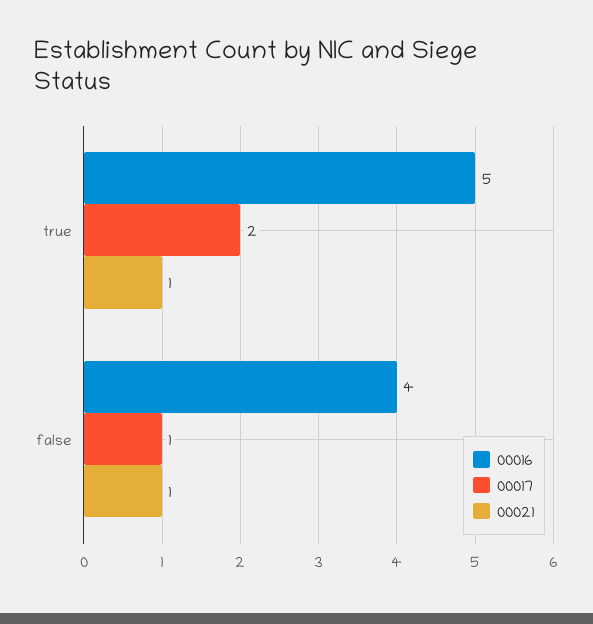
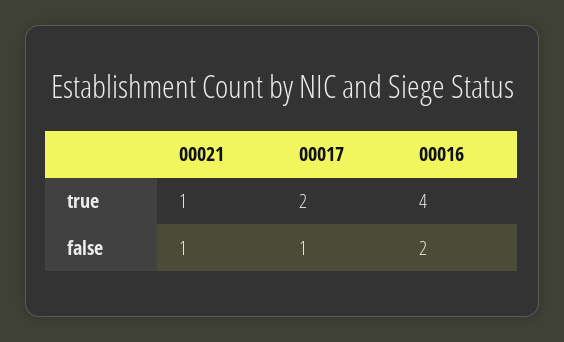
00016, true: 5 -> 4
00016, false: 4 -> 2

